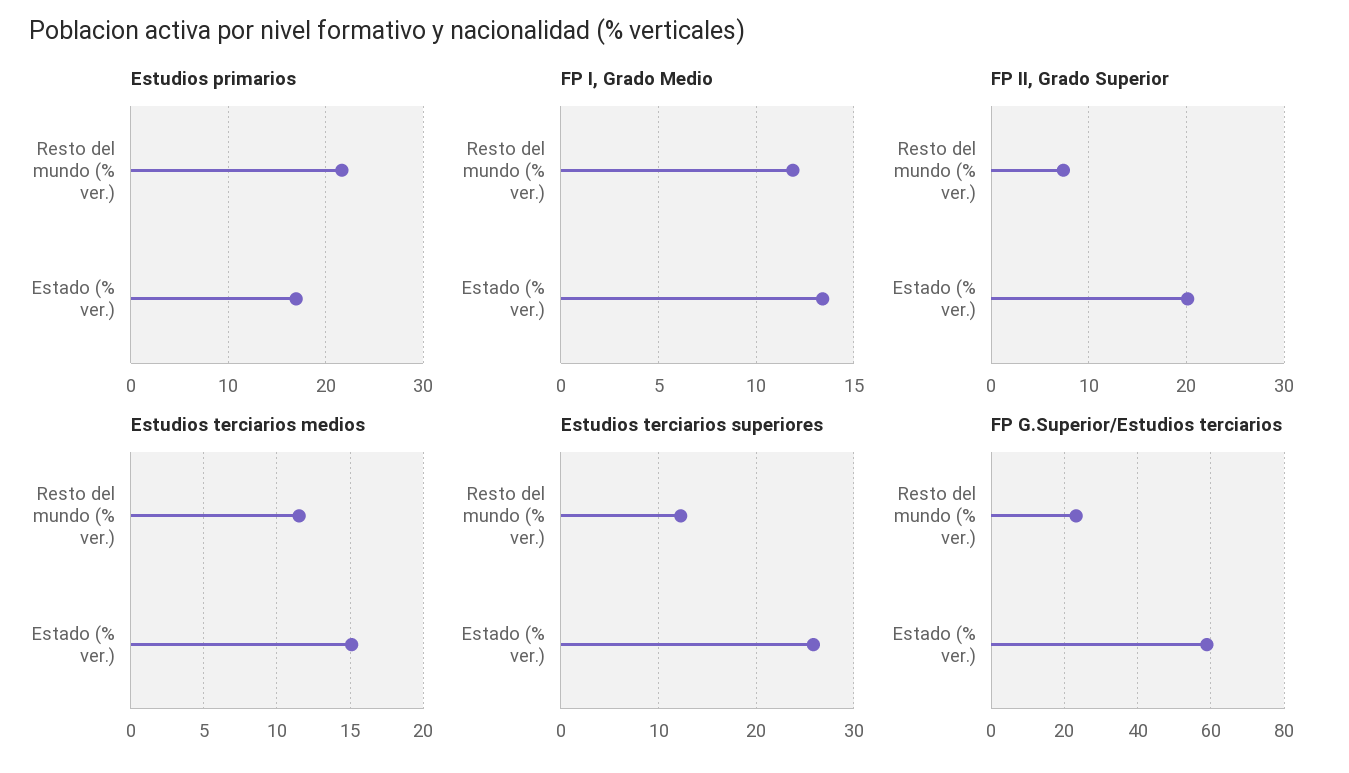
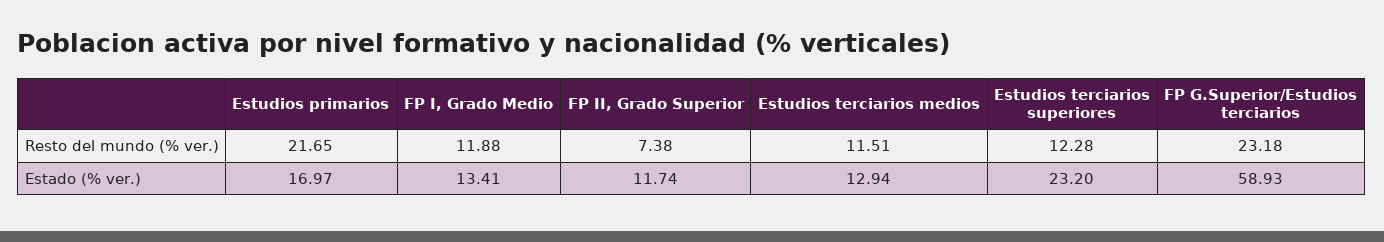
FP II, Grado Superior, Estado (% ver.): 20 -> 11.74
Estudios terciarios medios, Estado (% ver.): 15 -> 12.94
Estudios terciarios superiores, Estado (% ver.): 26 -> 23.2

